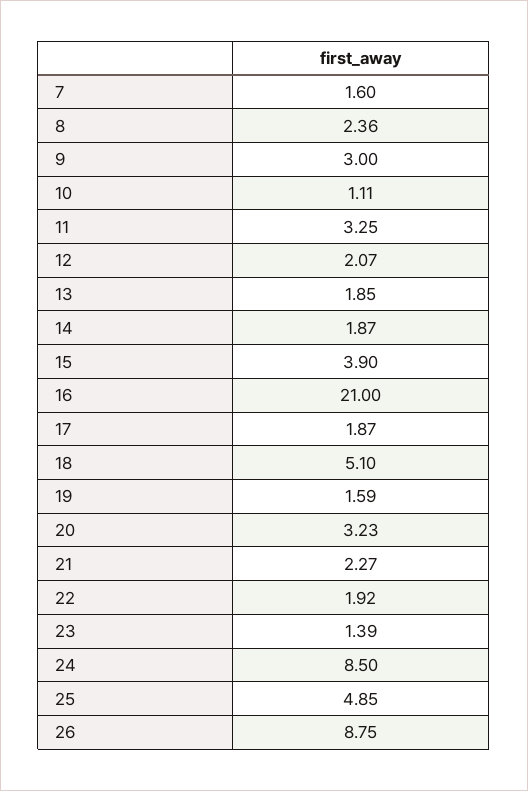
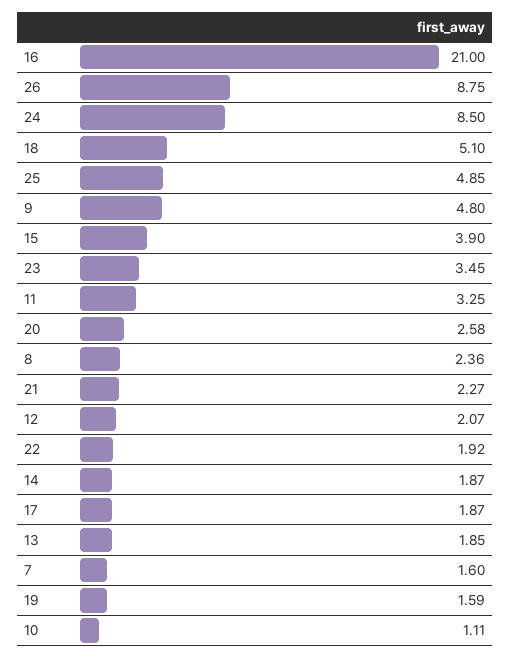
9: 3 -> 4.8
20: 3.23 -> 2.58
23: 1.39 -> 3.45

